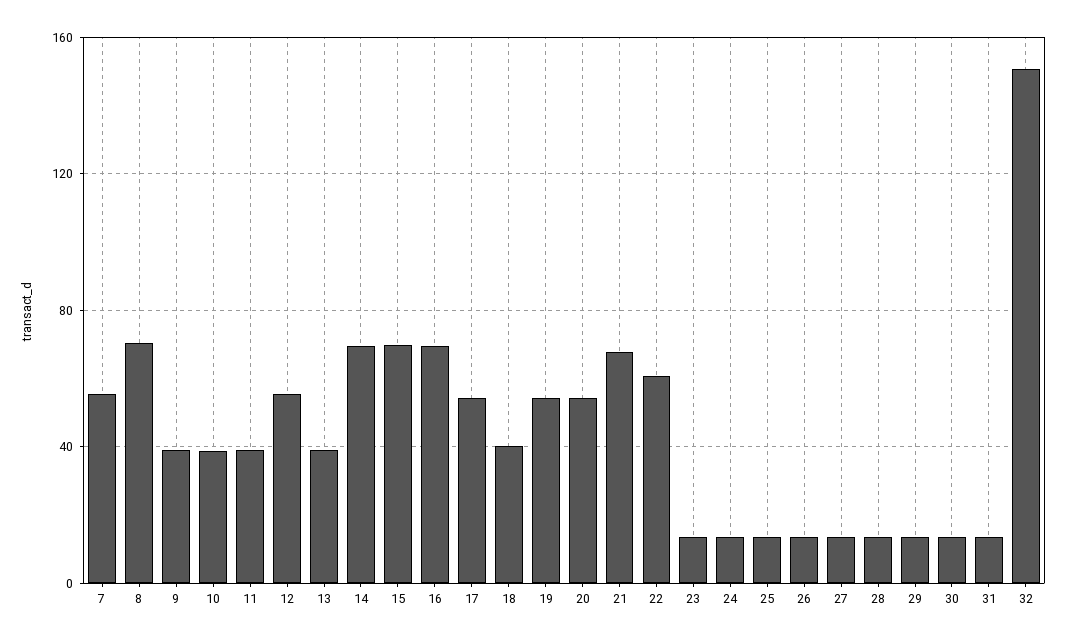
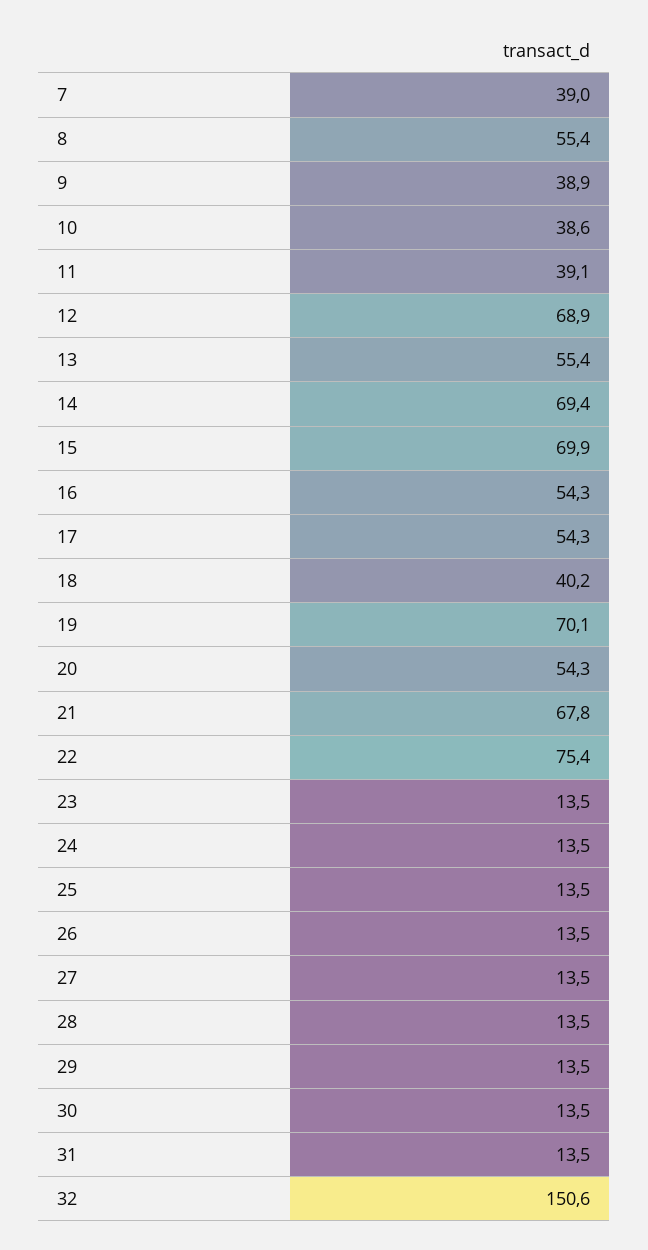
7: 55 -> 39
8: 70 -> 55.4
12: 55 -> 68.9
13: 40 -> 55.4
16: 70 -> 54.3
19: 55 -> 70.1
22: 60 -> 75.4

